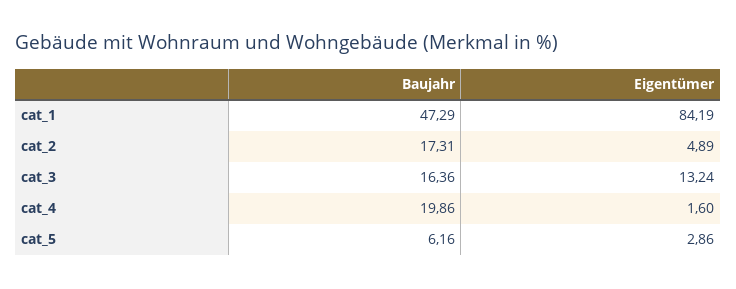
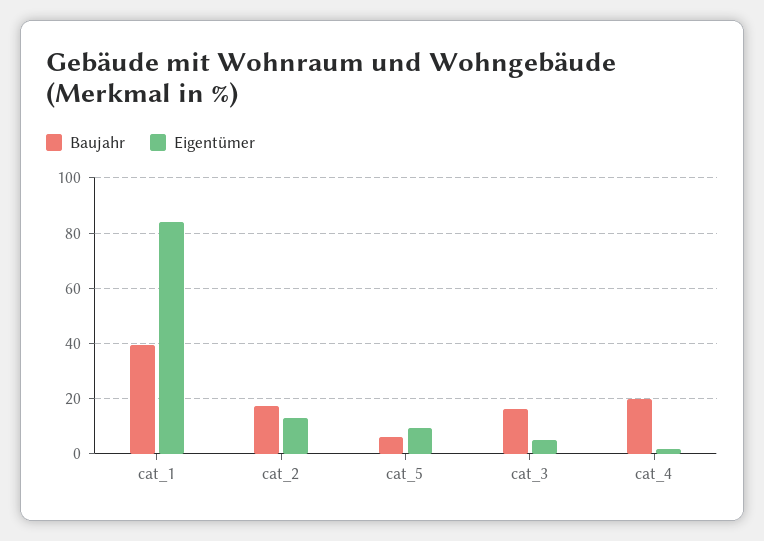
Baujahr, cat_1: 47.29 -> 40
Eigentümer, cat_2: 4.89 -> 12.5
Eigentümer, cat_3: 13.24 -> 5
Eigentümer, cat_5: 2.86 -> 10

